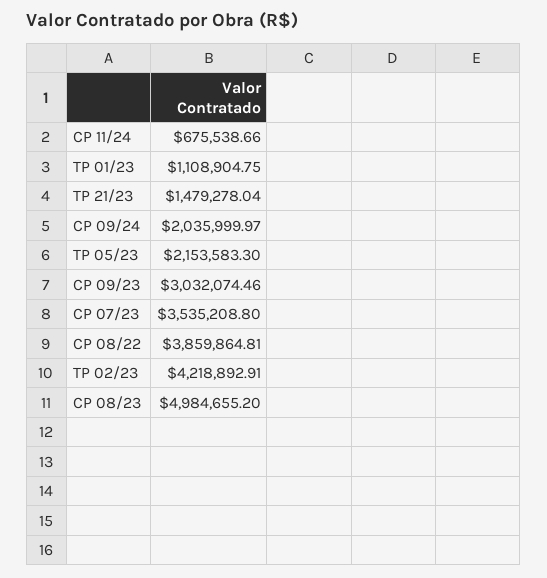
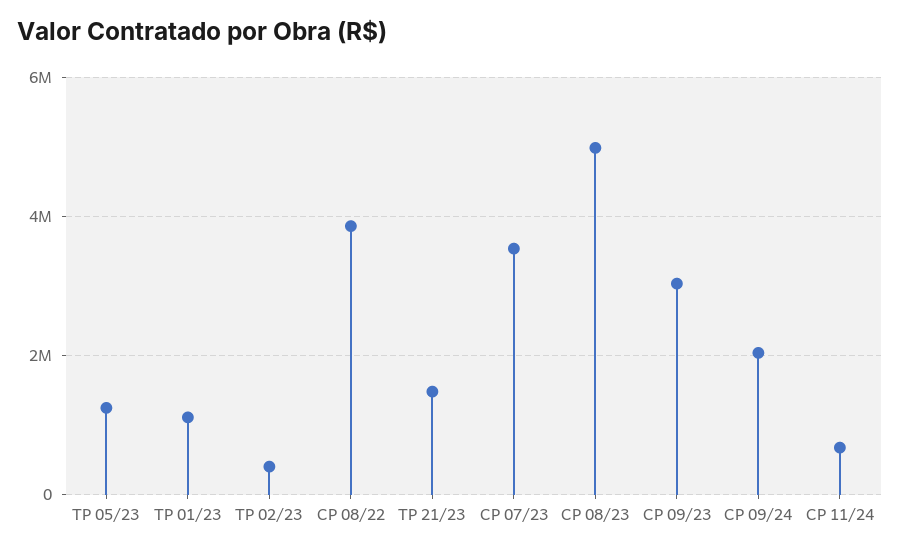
TP 05/23: 2153583.3 -> 1200000
TP 02/23: 4218892.91 -> 400000

